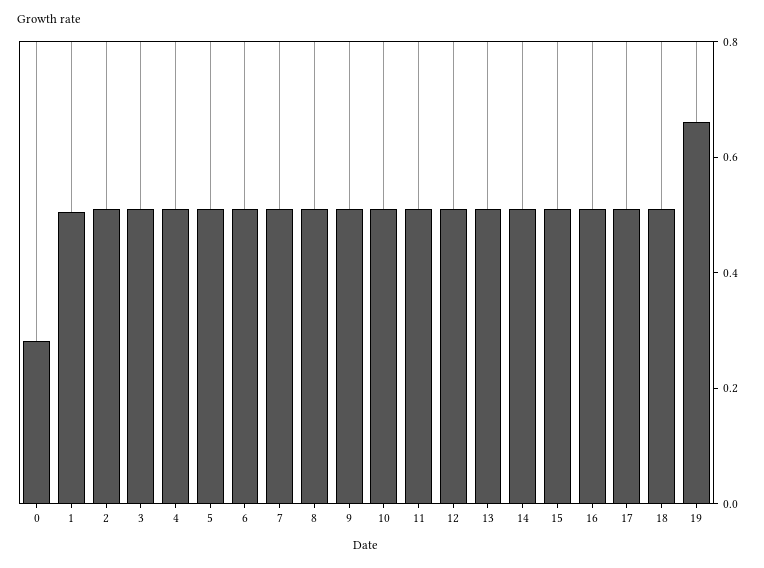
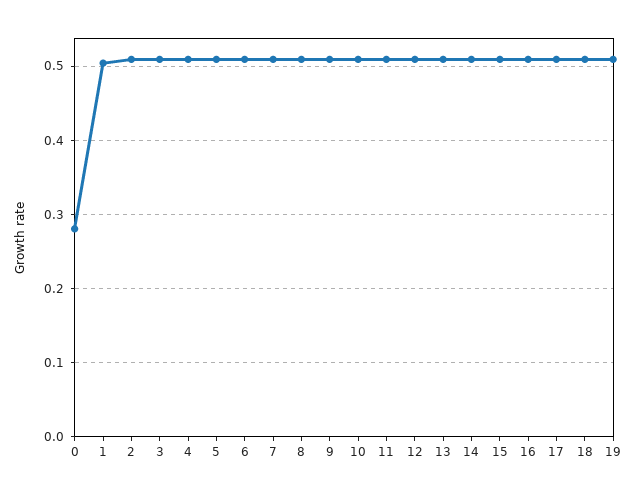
19: 0.65 -> 0.51

